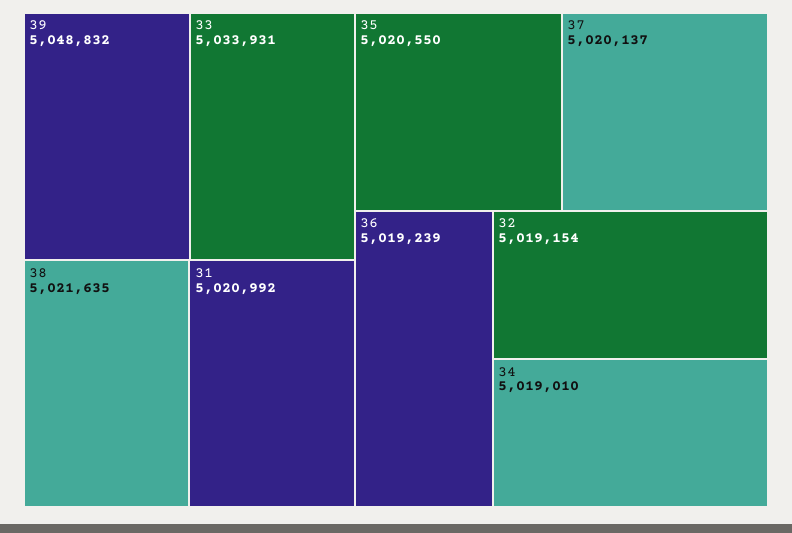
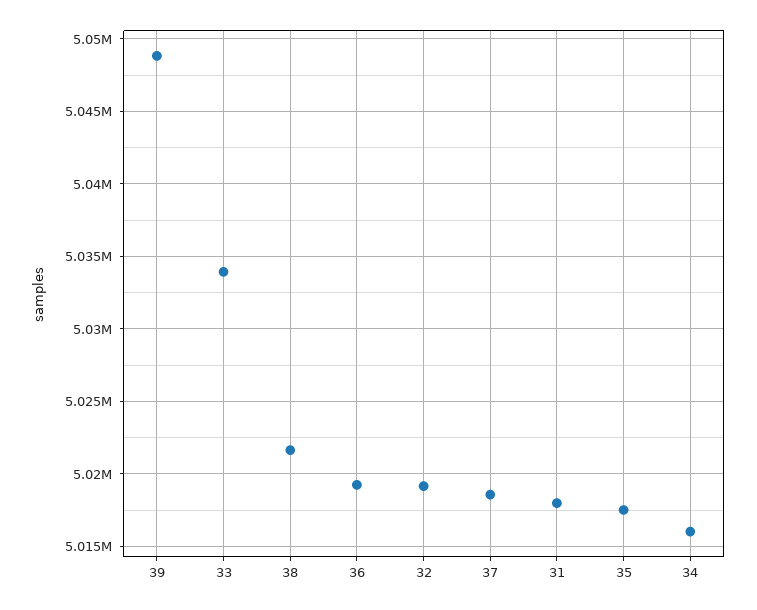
31: 5020992 -> 5018000
35: 5020550 -> 5017500
37: 5020137 -> 5018500
34: 5019010 -> 5016000

